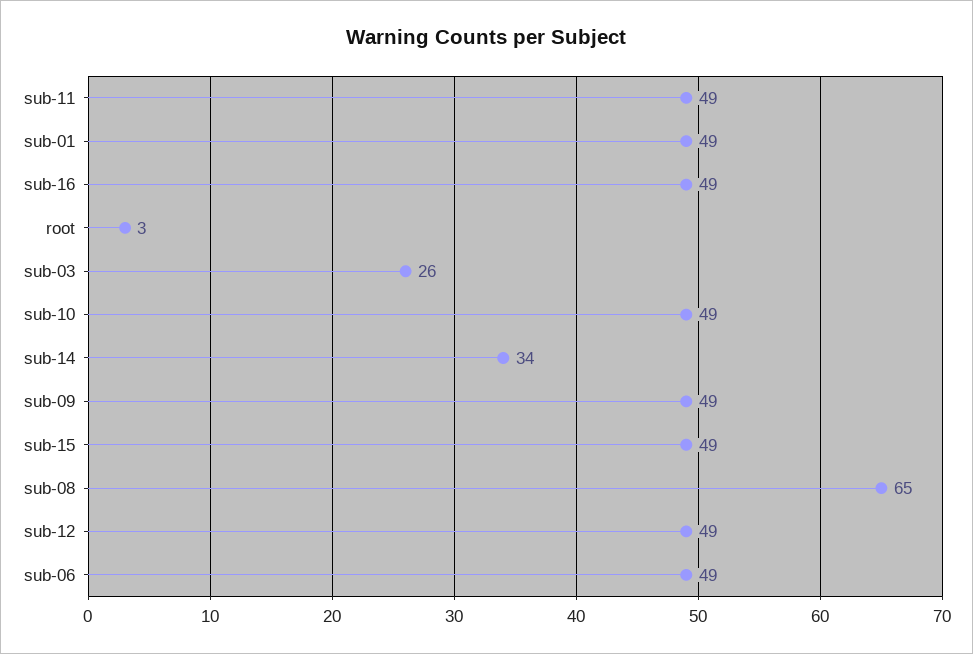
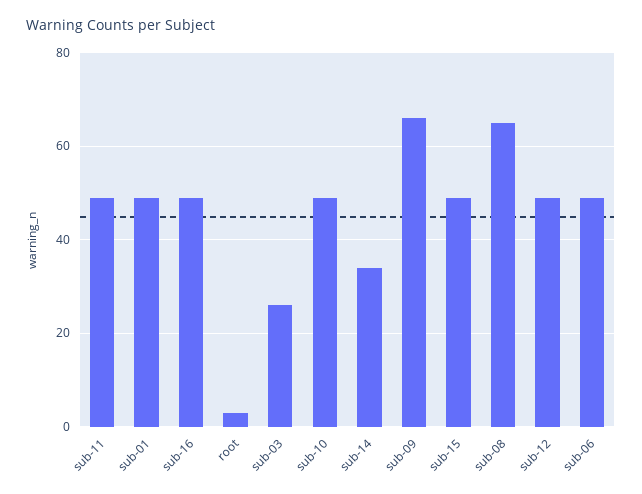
sub-09: 49 -> 65

